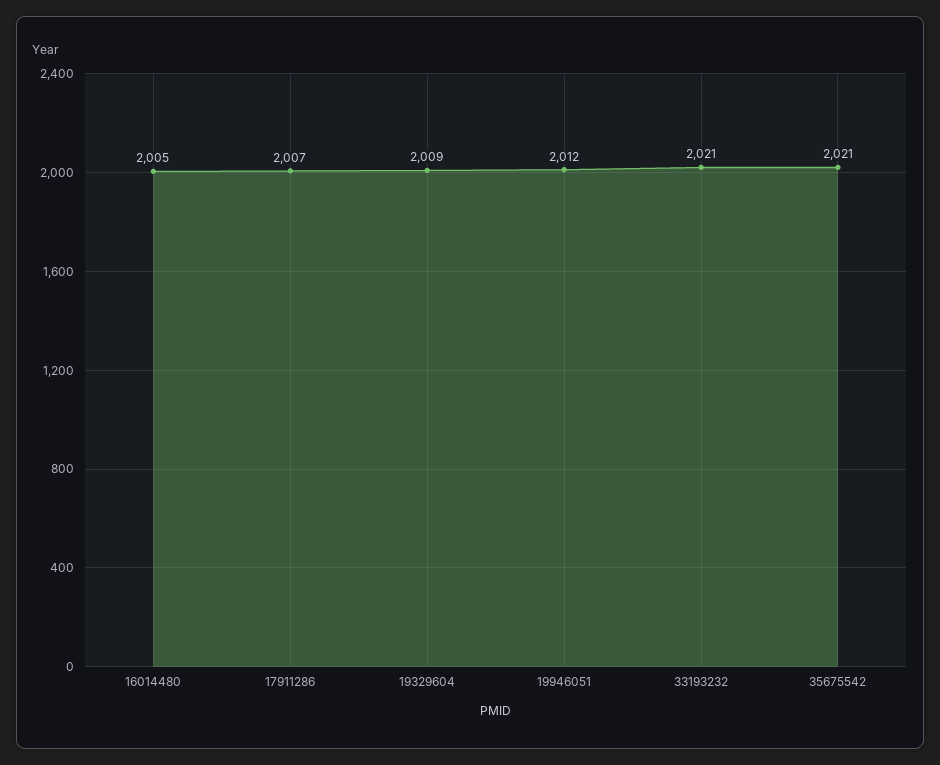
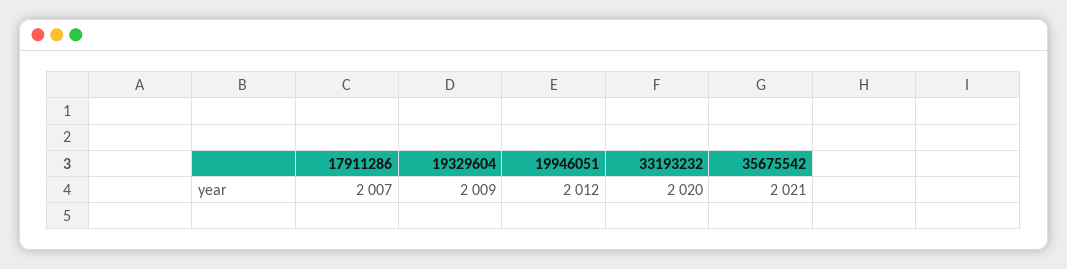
16014480: 2005 -> none
33193232: 2021 -> 2020

